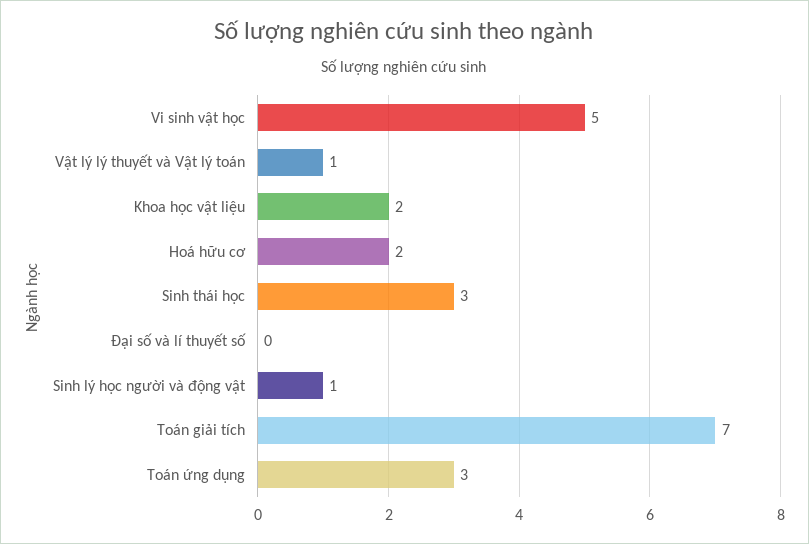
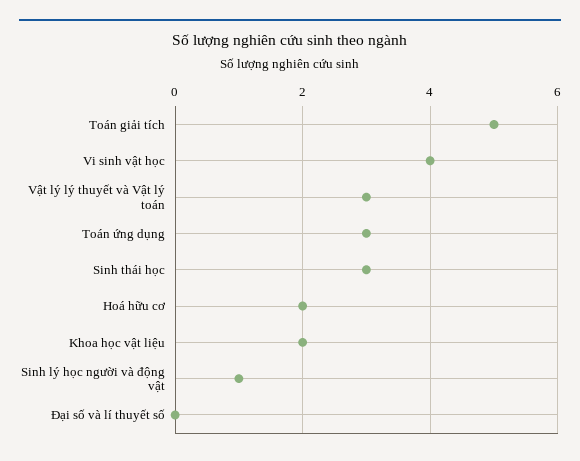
Vi sinh vật học: 5 -> 4
Vật lý lý thuyết và Vật lý toán: 1 -> 3
Toán giải tích: 7 -> 5

